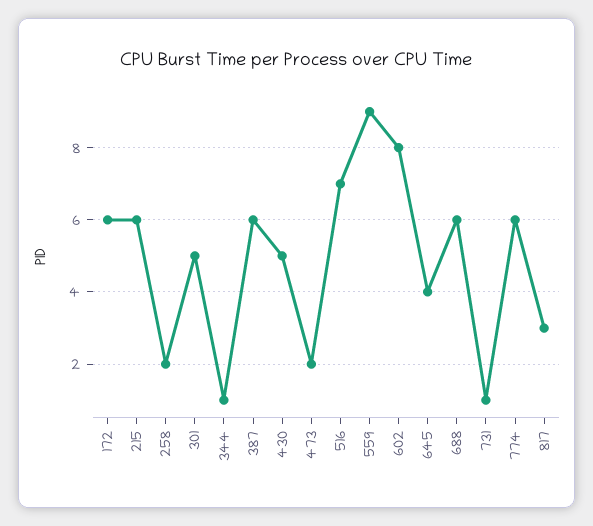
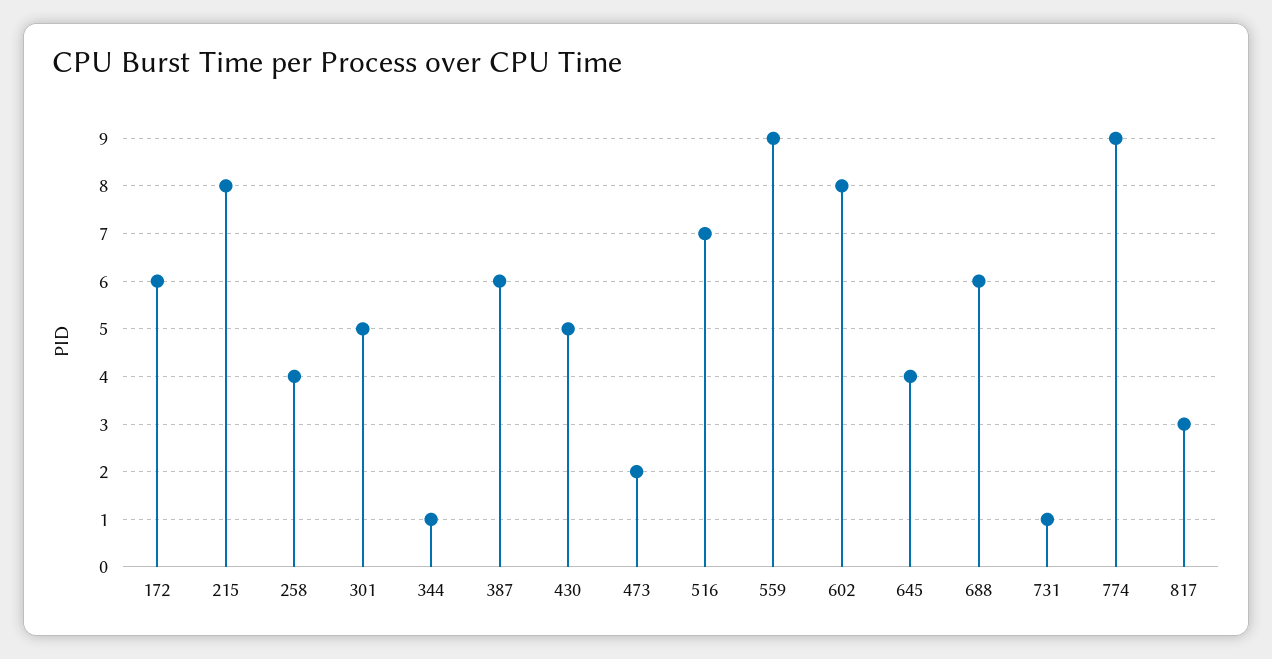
215: 6 -> 8
258: 2 -> 4
774: 6 -> 9

